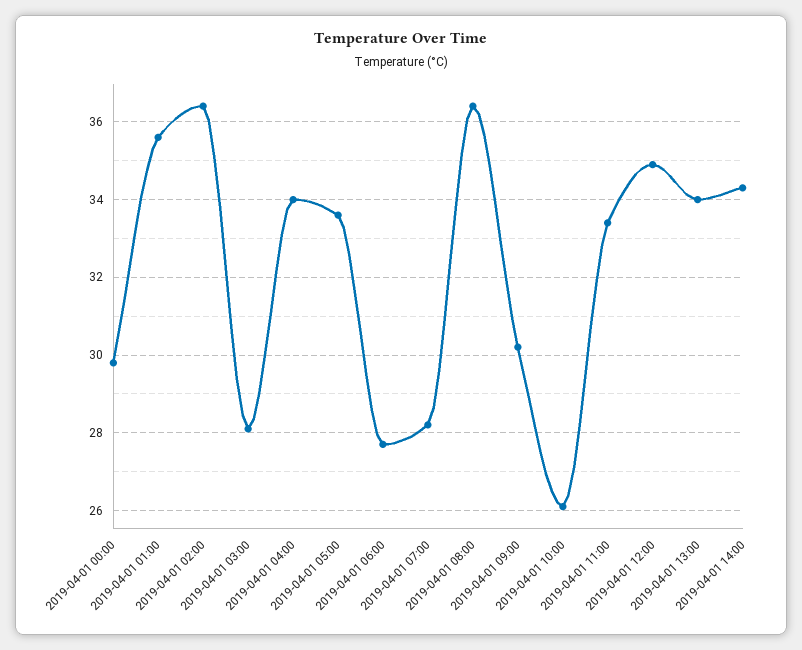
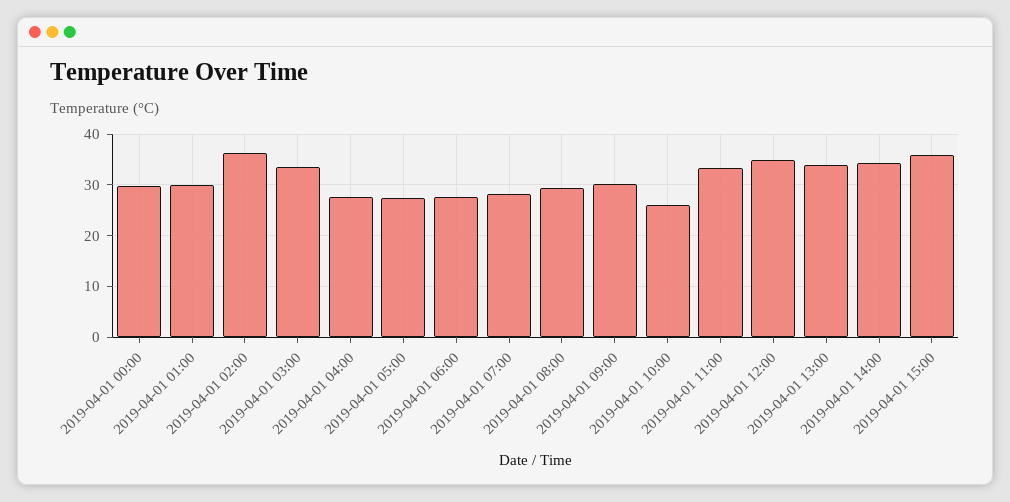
2019-04-01 01:00: 35.5 -> 30
2019-04-01 03:00: 28 -> 34
2019-04-01 04:00: 34 -> 28
2019-04-01 05:00: 33.5 -> 28
2019-04-01 08:00: 36.5 -> 30
2019-04-01 15:00: none -> 36

